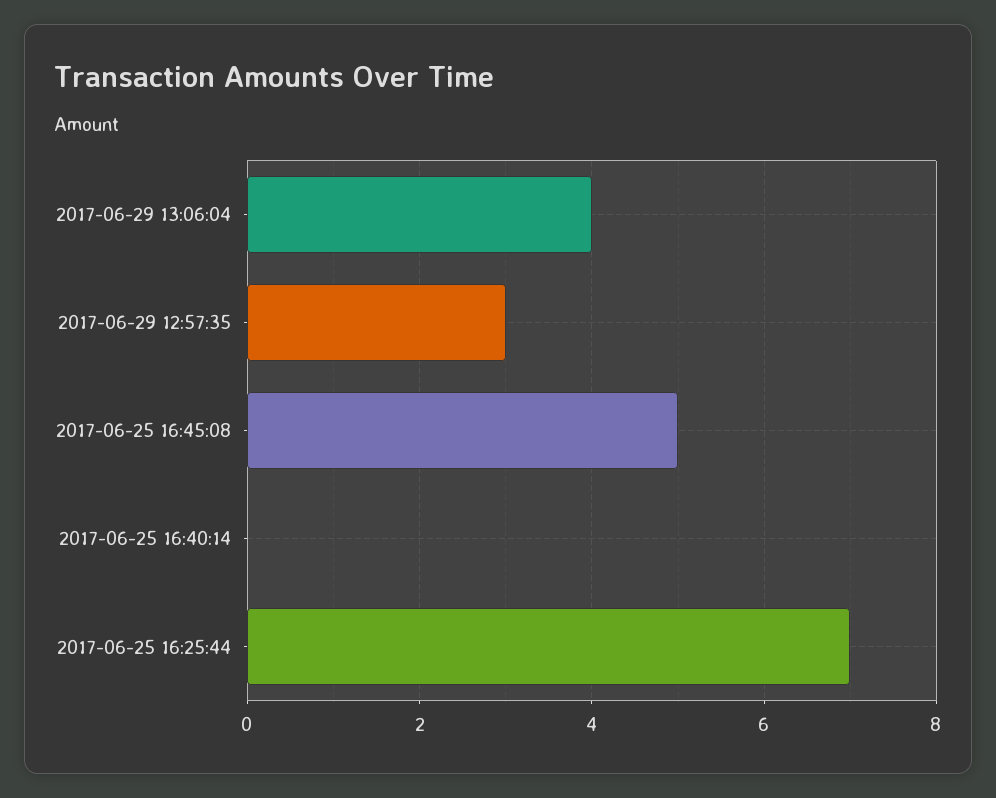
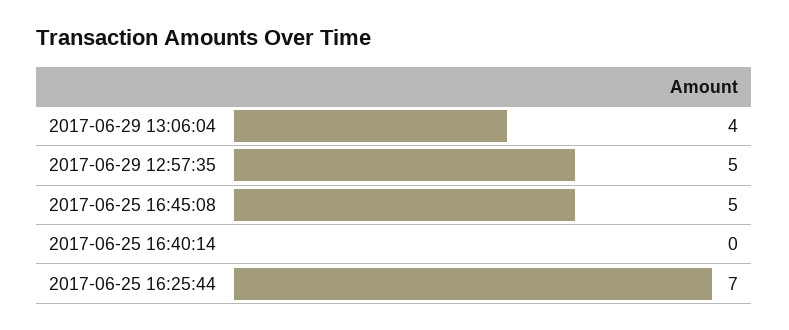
2017-06-29 12:57:35: 3 -> 5

